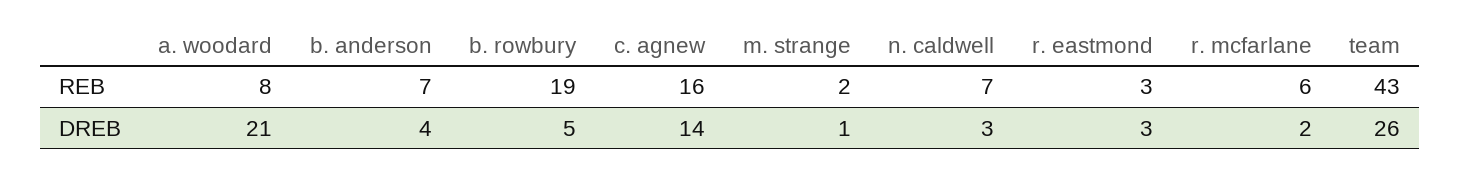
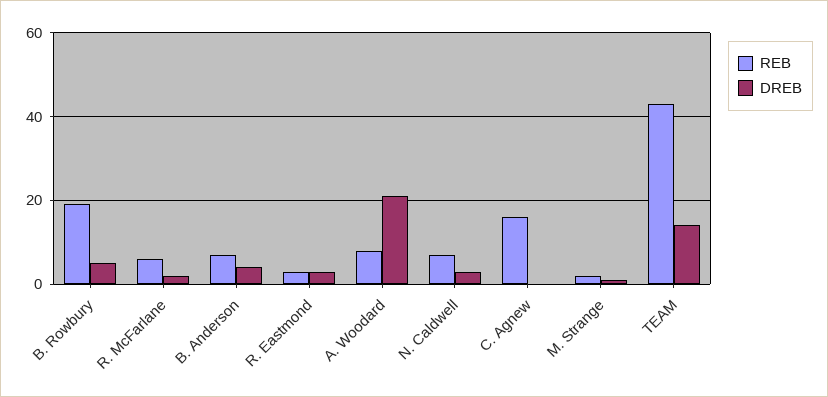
DREB, c. agnew: 14 -> 0
DREB, team: 26 -> 15

